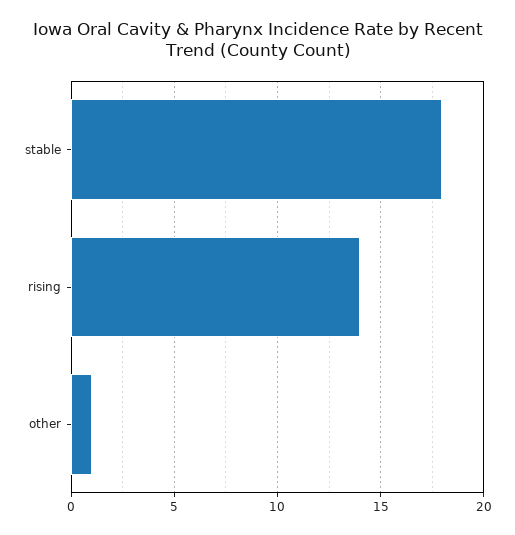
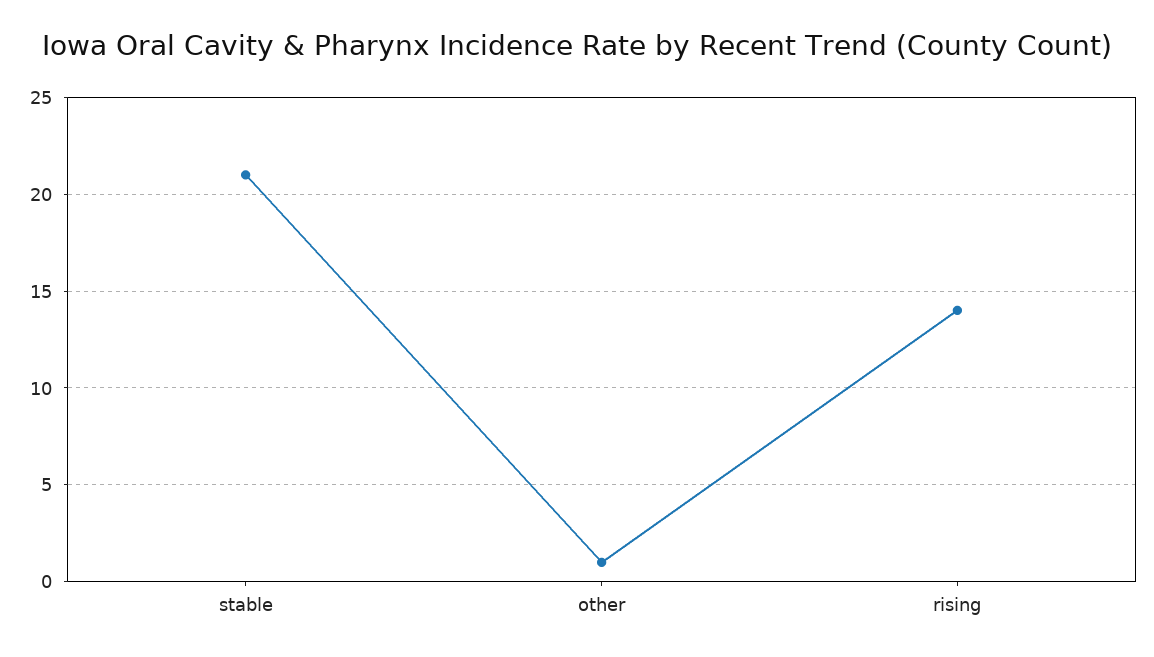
stable: 18 -> 21

